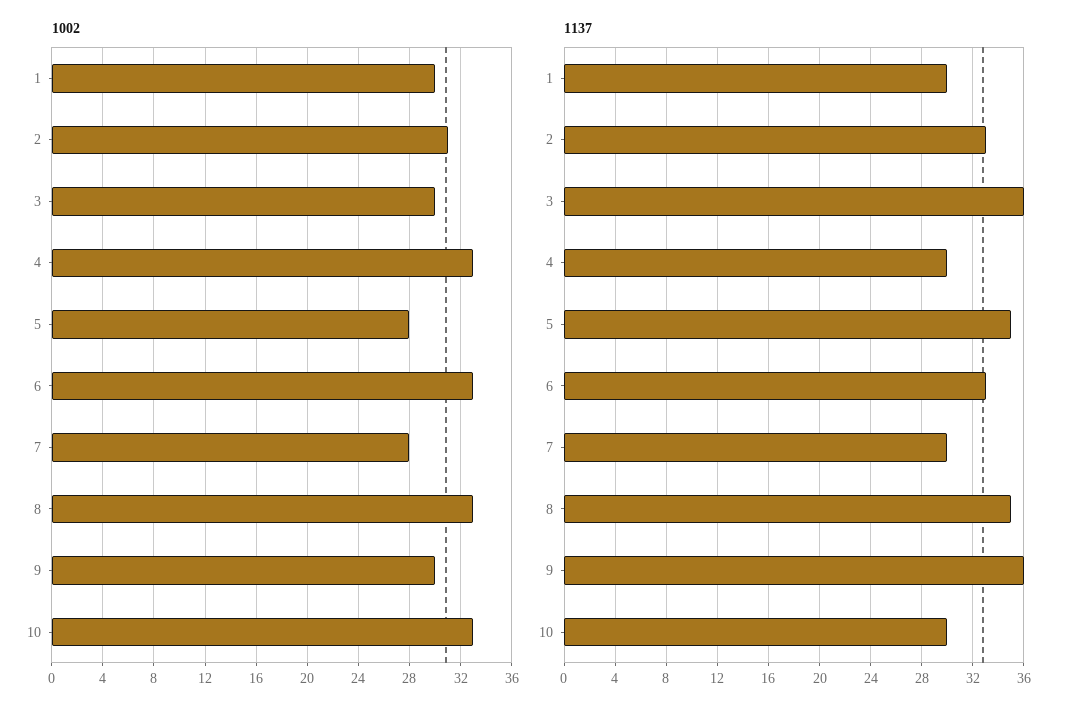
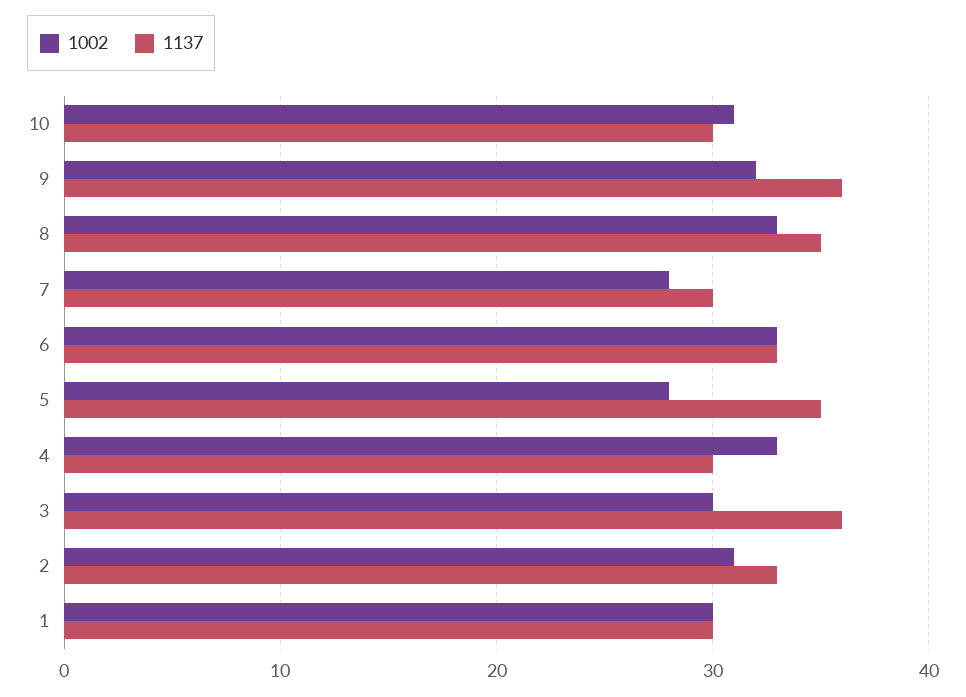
1002, 9: 30 -> 32
1002, 10: 33 -> 31

